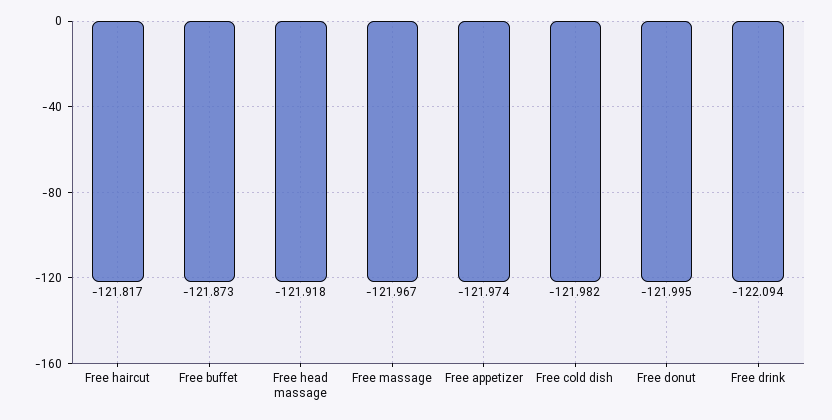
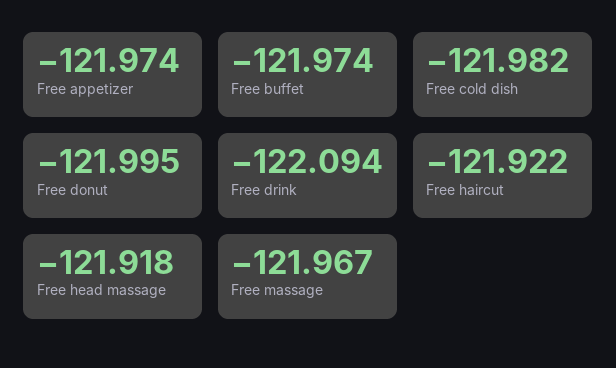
Free haircut: -121.817 -> -121.922
Free buffet: -121.873 -> -121.974

